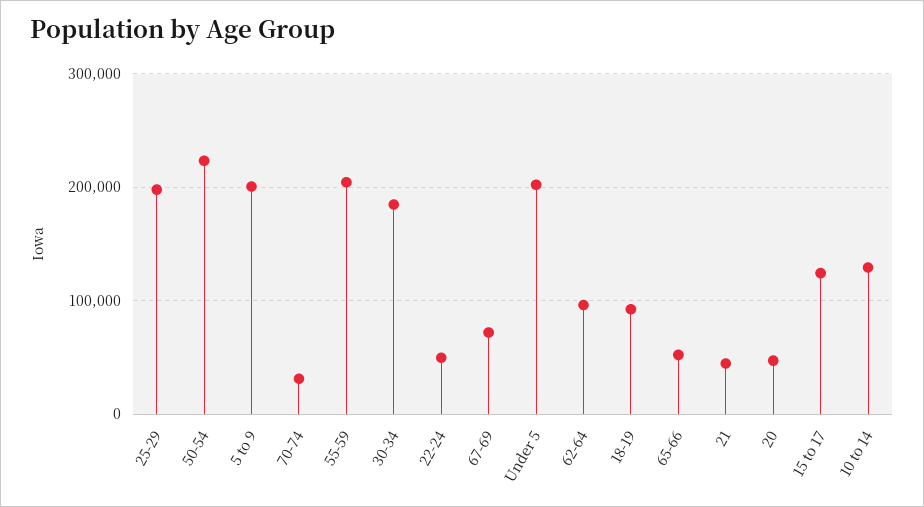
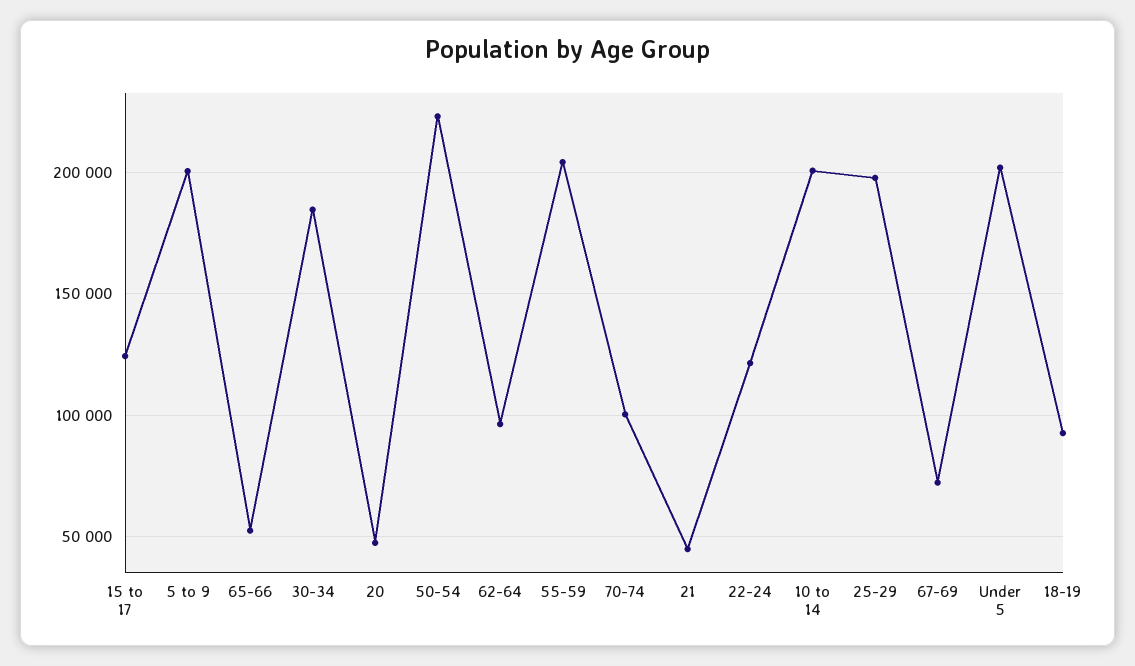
70-74: 30000 -> 100000
22-24: 50000 -> 120000
10 to 14: 130000 -> 200000

